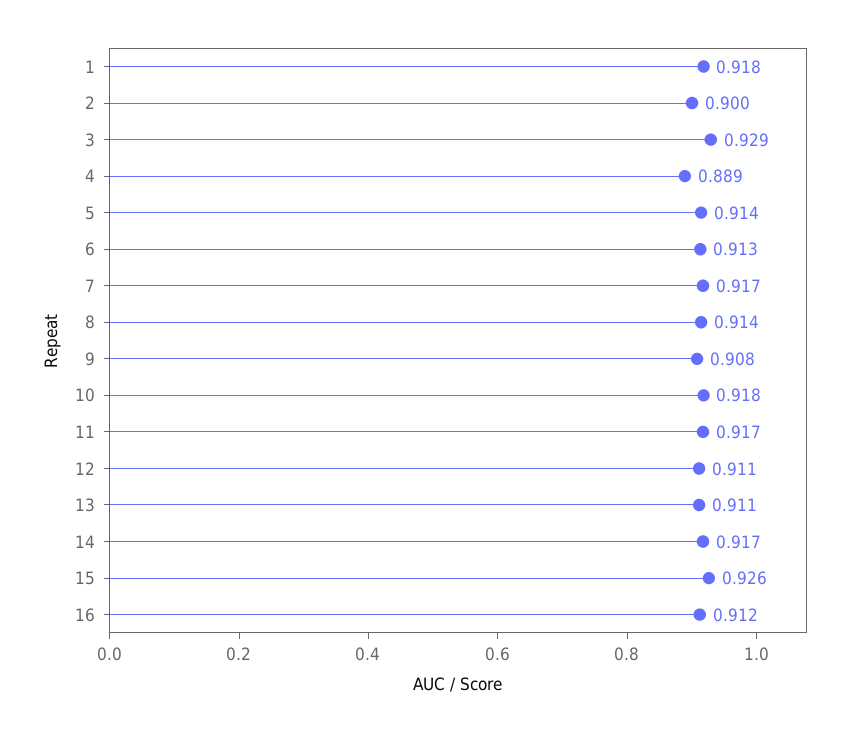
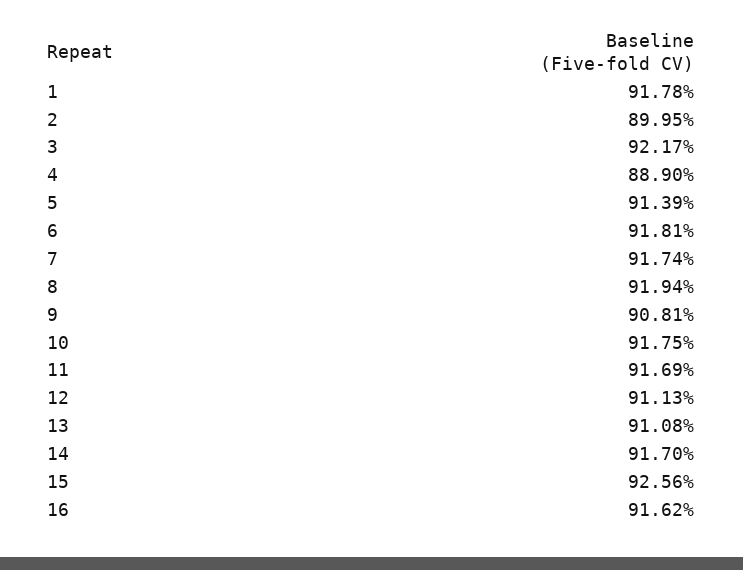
3: 0.929 -> 0.9217
6: 0.913 -> 0.9181
8: 0.914 -> 0.9194
16: 0.912 -> 0.9162

